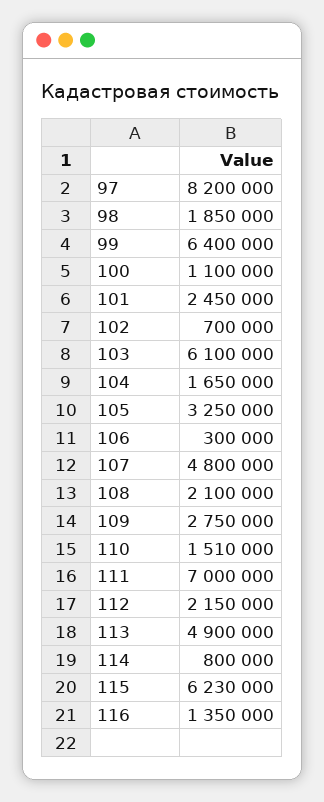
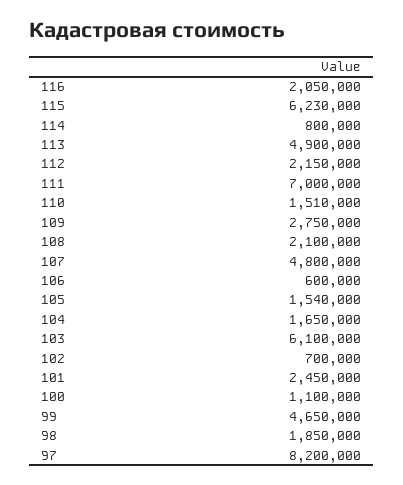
99: 6400000 -> 4650000
105: 3250000 -> 1540000
106: 300000 -> 600000
116: 1350000 -> 2050000

